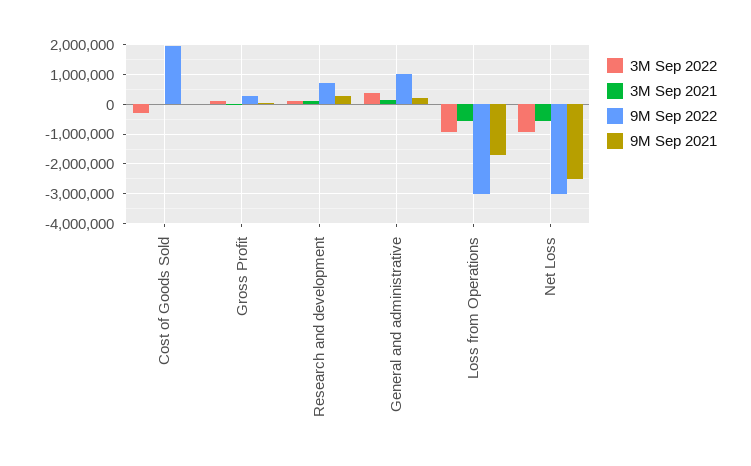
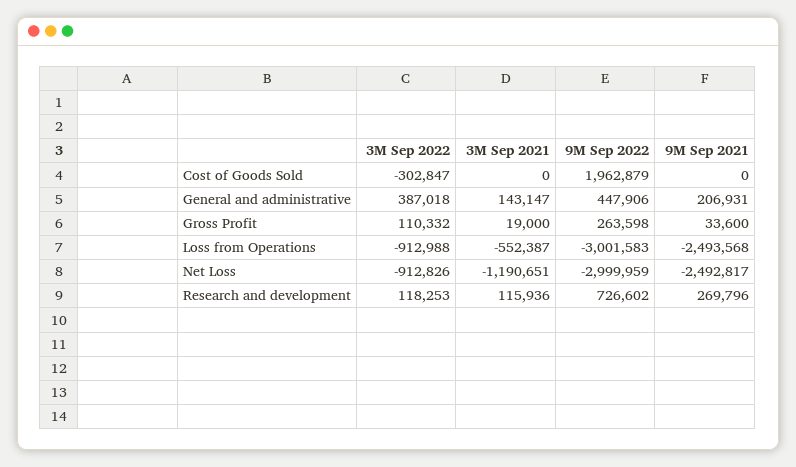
9M Sep 2022, General and administrative: 1000000 -> 447906
9M Sep 2021, Loss from Operations: -1750000 -> -2493568
3M Sep 2021, Net Loss: -500000 -> -1190651

